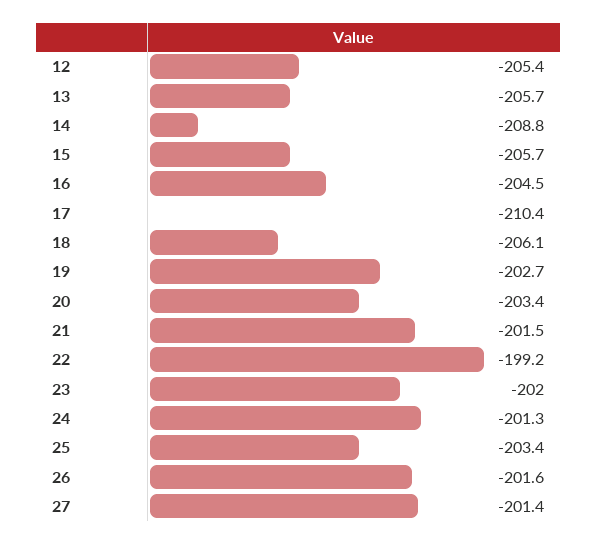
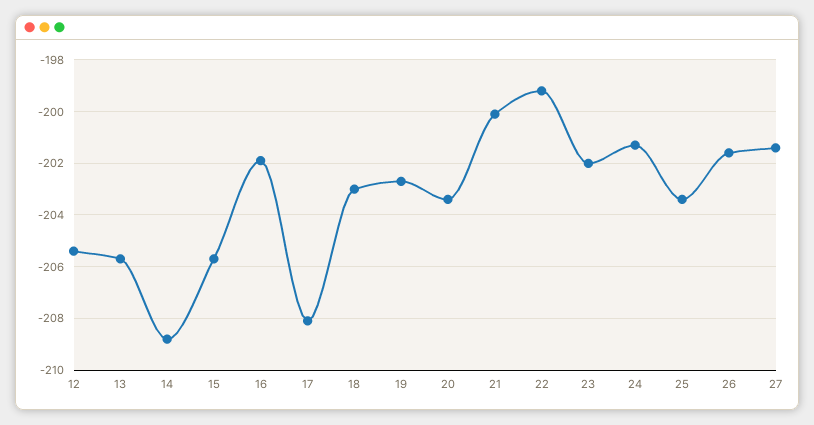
16: -204.5 -> -202
17: -210.4 -> -208
18: -206.1 -> -203
21: -201.5 -> -200

